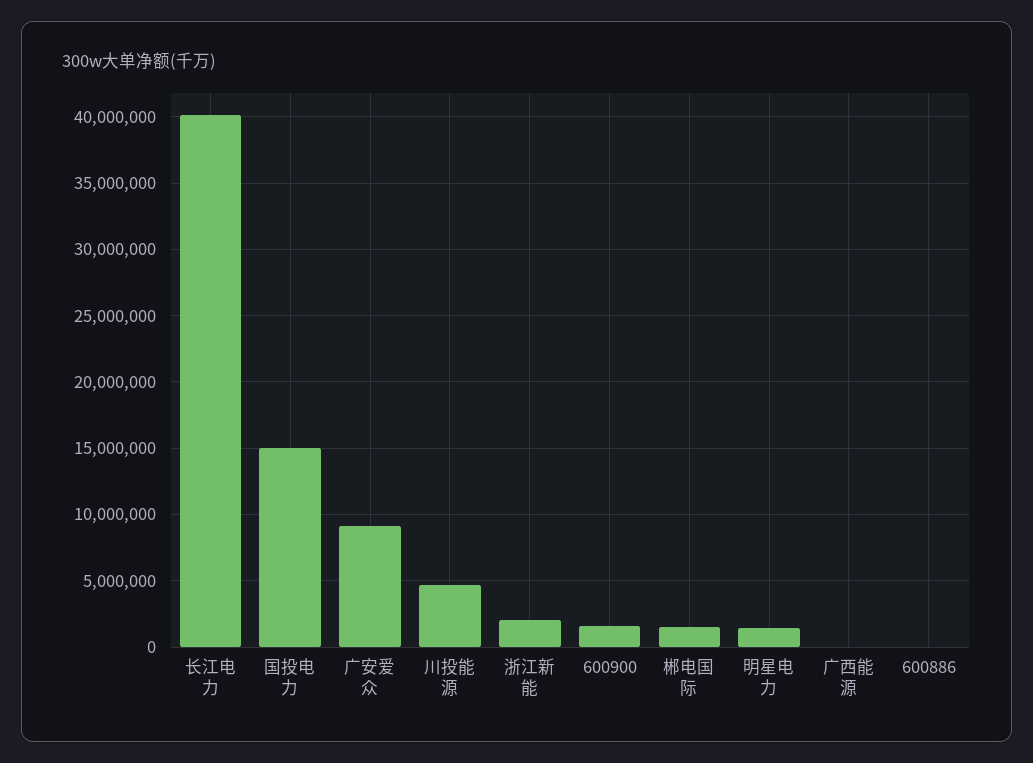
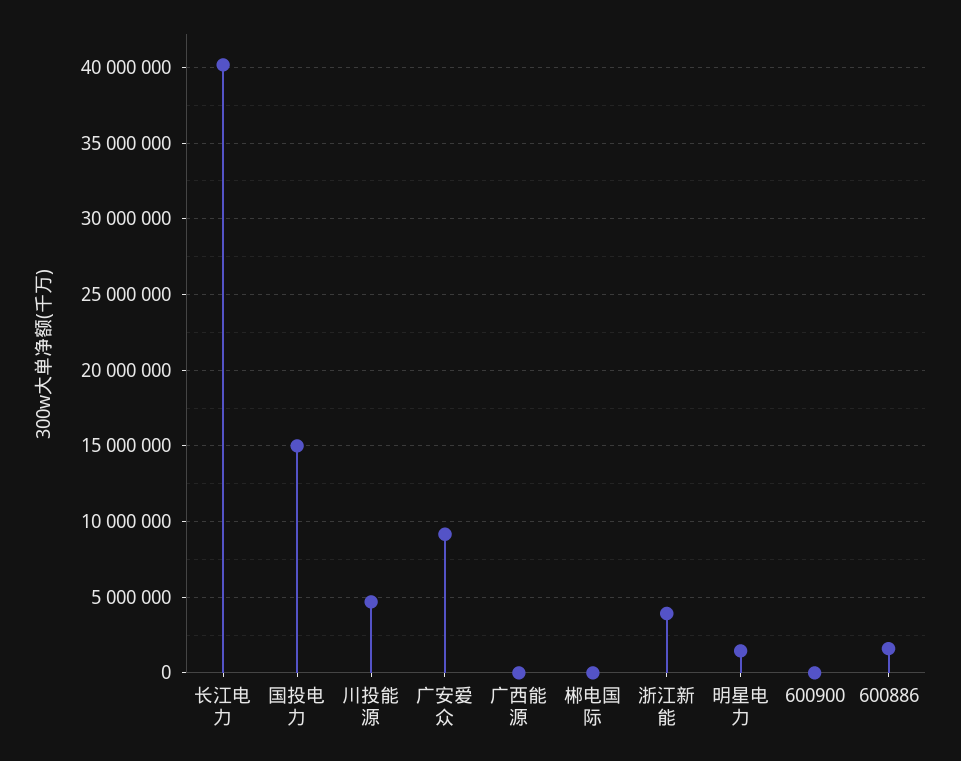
浙江新能: 2000000 -> 4000000
600900: 1500000 -> 0
郴电国际: 1500000 -> 0
600886: 0 -> 1500000

